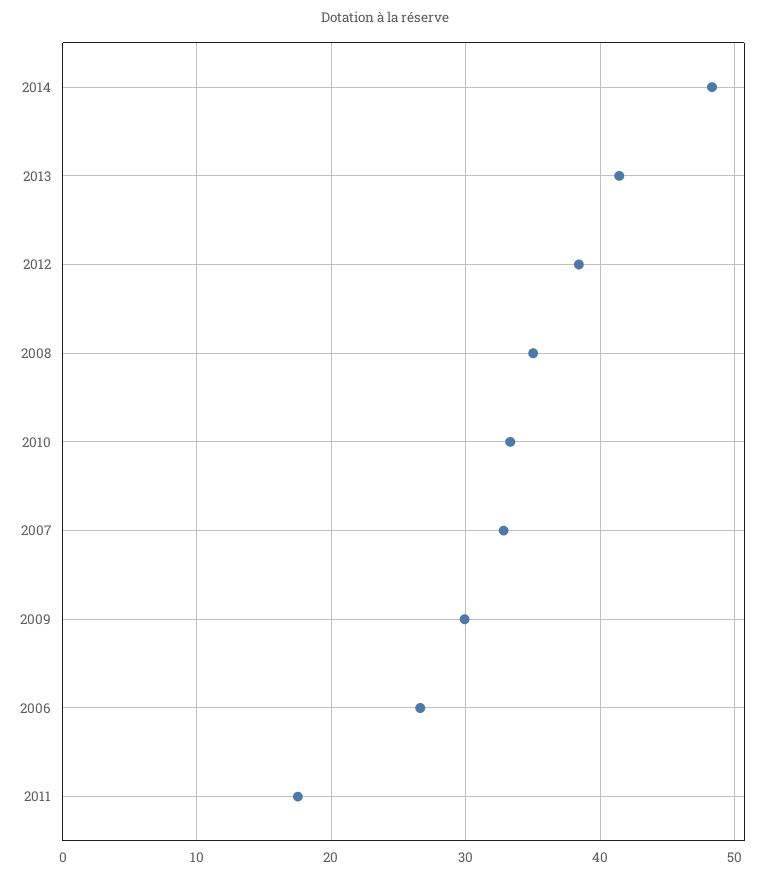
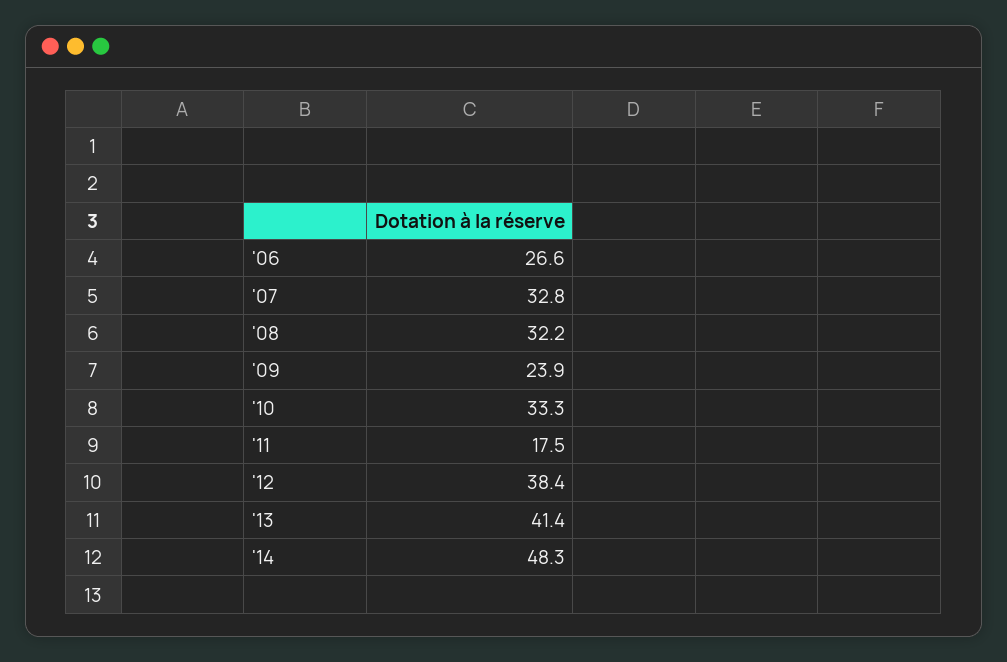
2008: 35 -> 32.2
2009: 30 -> 23.9

